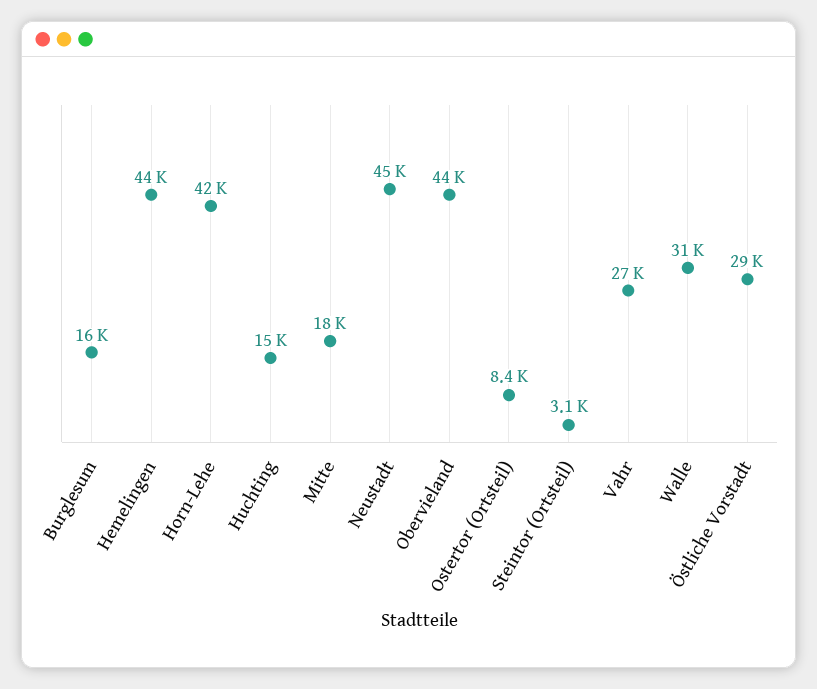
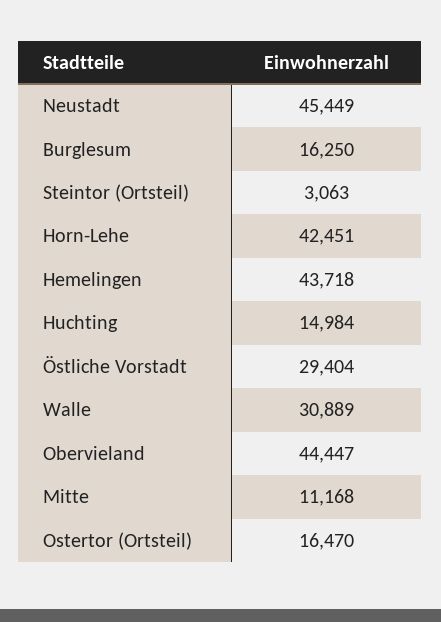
Mitte: 18000 -> 11168
Ostertor (Ortsteil): 8400 -> 16470
Vahr: 27000 -> none

